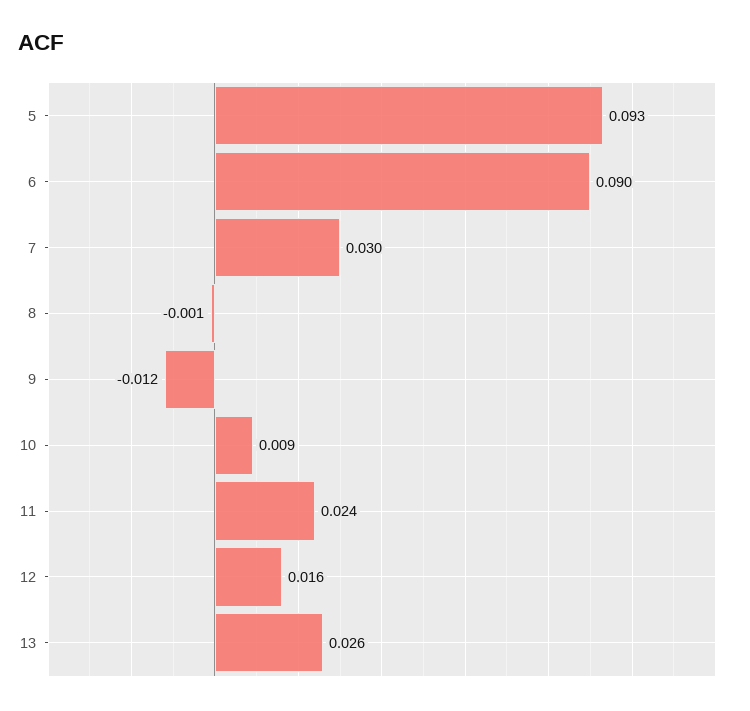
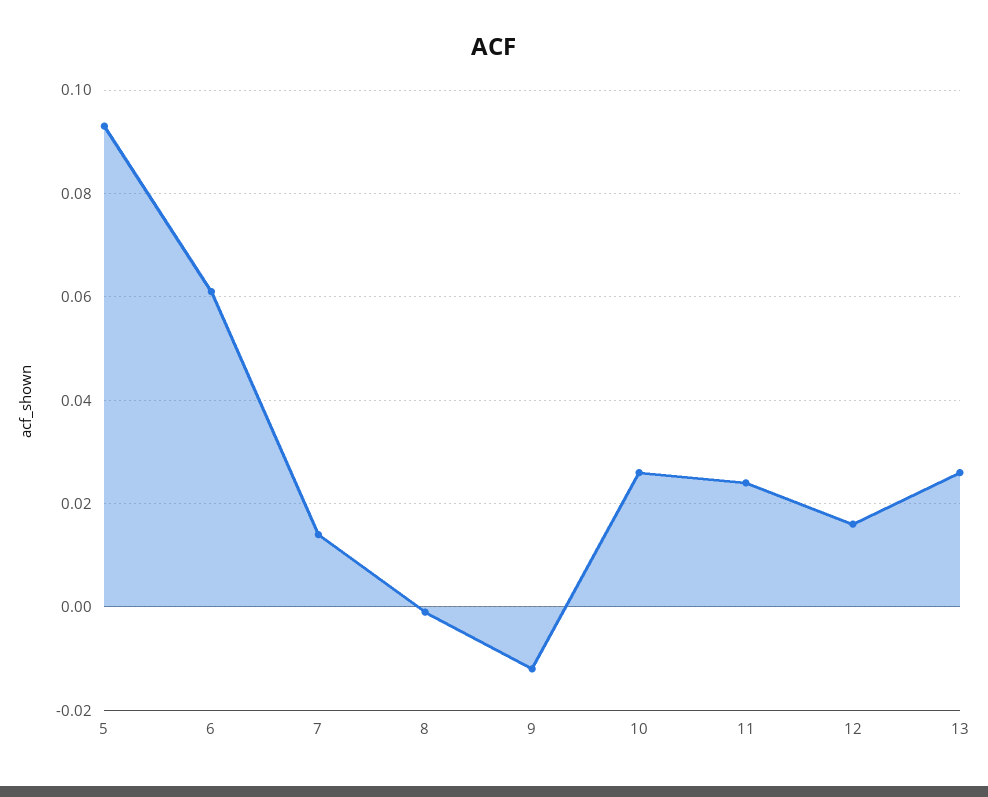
6: 0.09 -> 0.06
7: 0.03 -> 0.015
10: 0.009 -> 0.025

